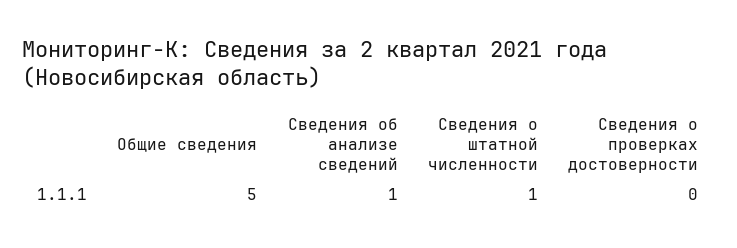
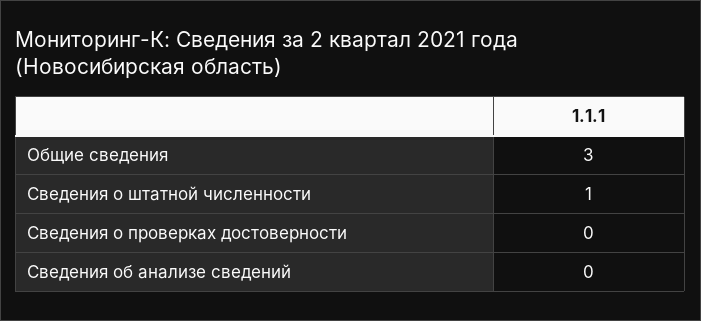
Общие сведения: 5 -> 3
Сведения об анализе сведений: 1 -> 0

